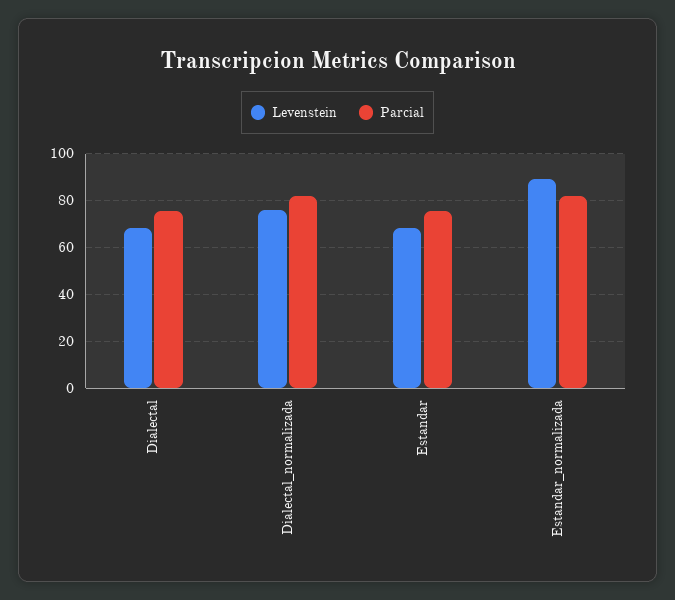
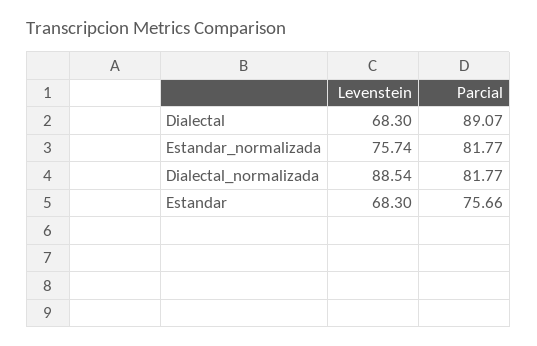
Parcial, Dialectal: 75 -> 89.07
Levenstein, Dialectal_normalizada: 75 -> 88.54
Levenstein, Estandar_normalizada: 90 -> 75.74

